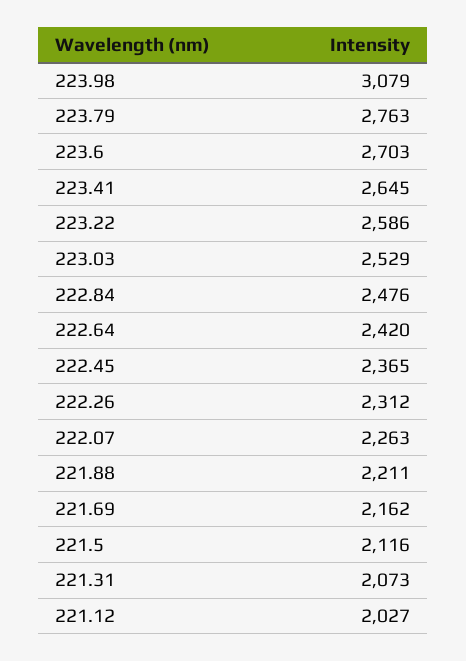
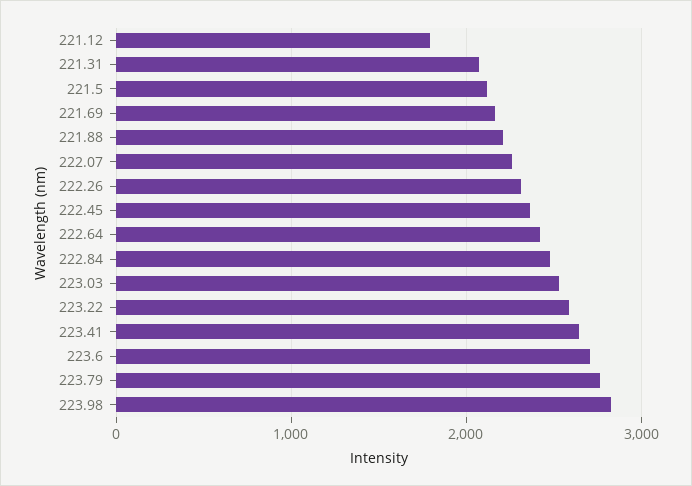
223.98: 3079 -> 2800
221.12: 2027 -> 1800

